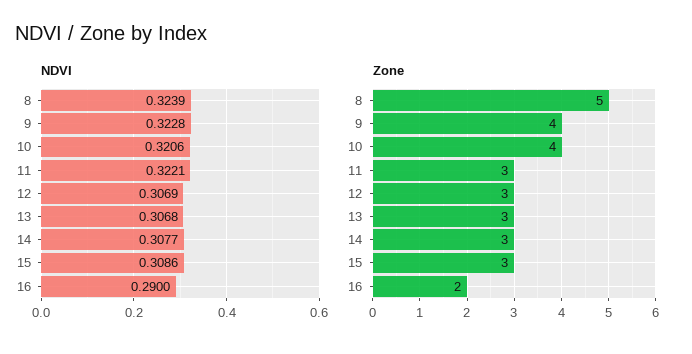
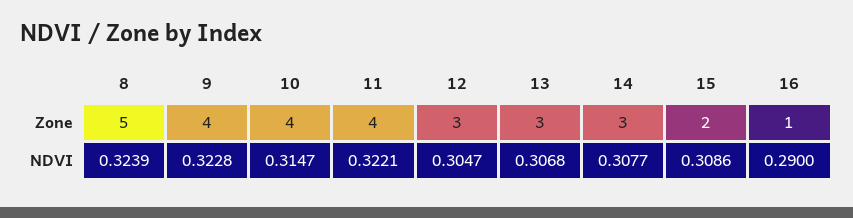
NDVI, 10: 0.3206 -> 0.3147
NDVI, 12: 0.3069 -> 0.3047
Zone, 11: 3 -> 4
Zone, 15: 3 -> 2
Zone, 16: 2 -> 1

